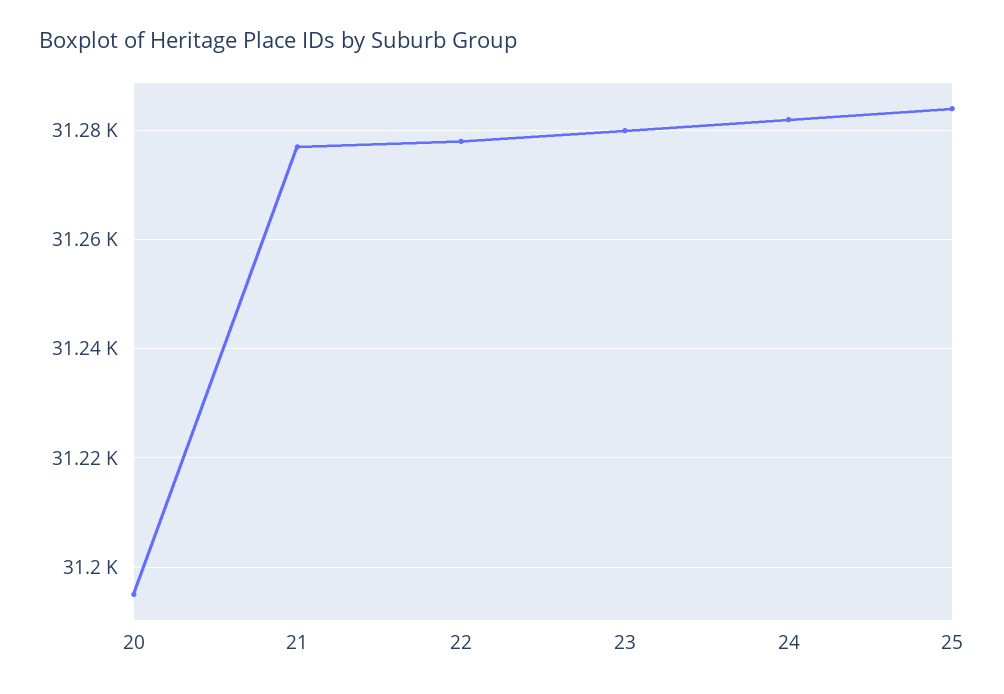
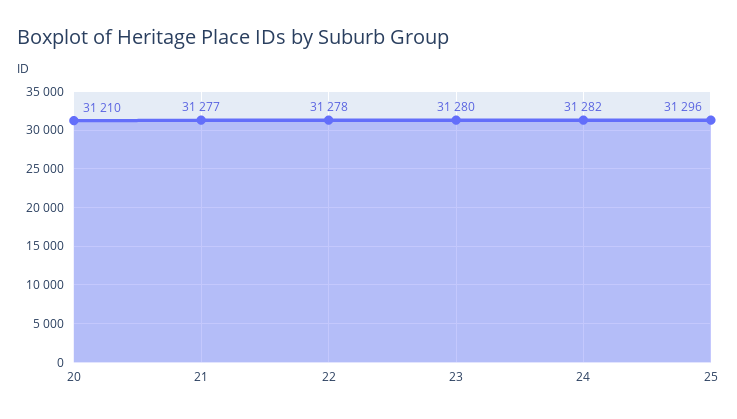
20: 31195 -> 31210
25: 31285 -> 31296

